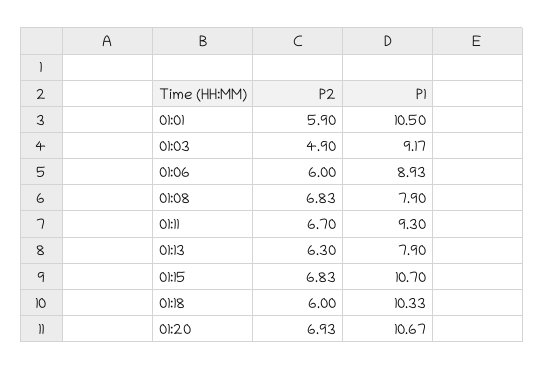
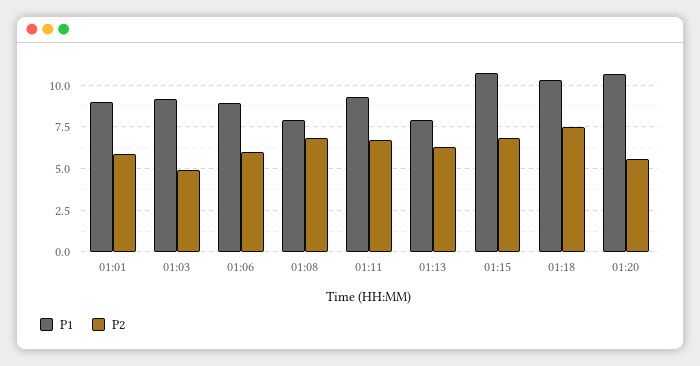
P1, 01:01: 10.5 -> 9
P2, 01:18: 6 -> 7.5
P2, 01:20: 6.93 -> 5.5

